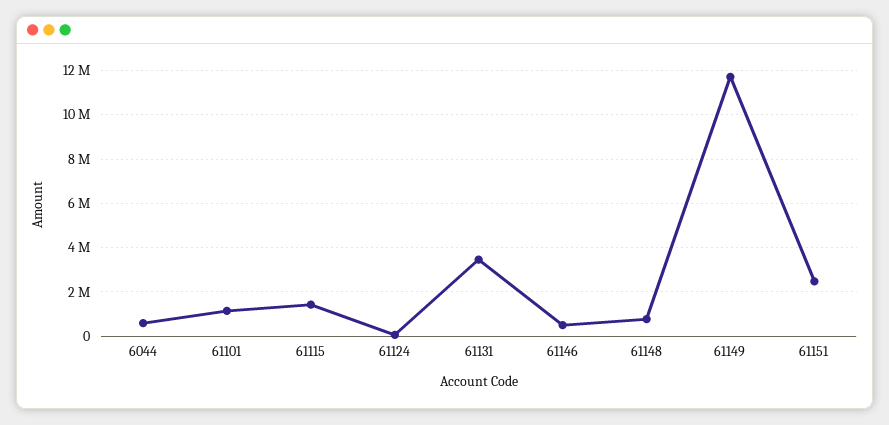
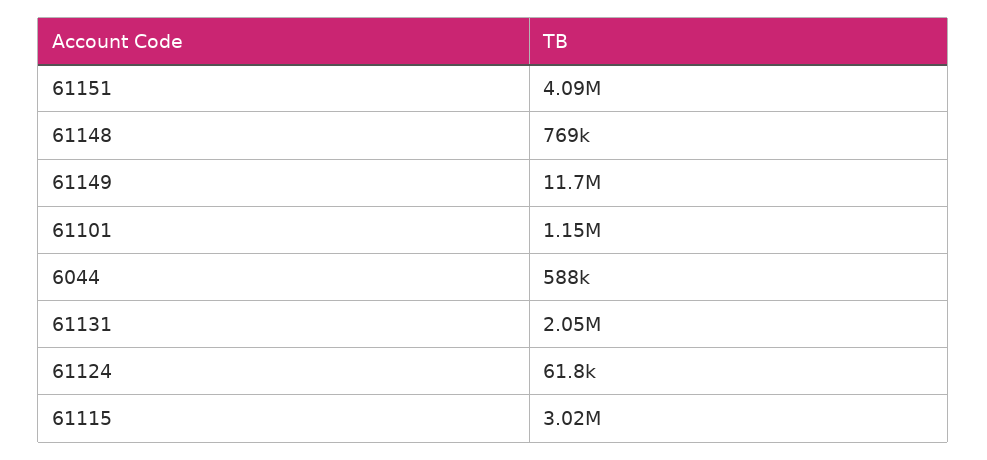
61115: 1500000 -> 3020000
61131: 3500000 -> 2050000
61146: 500000 -> none
61151: 2500000 -> 4090000

